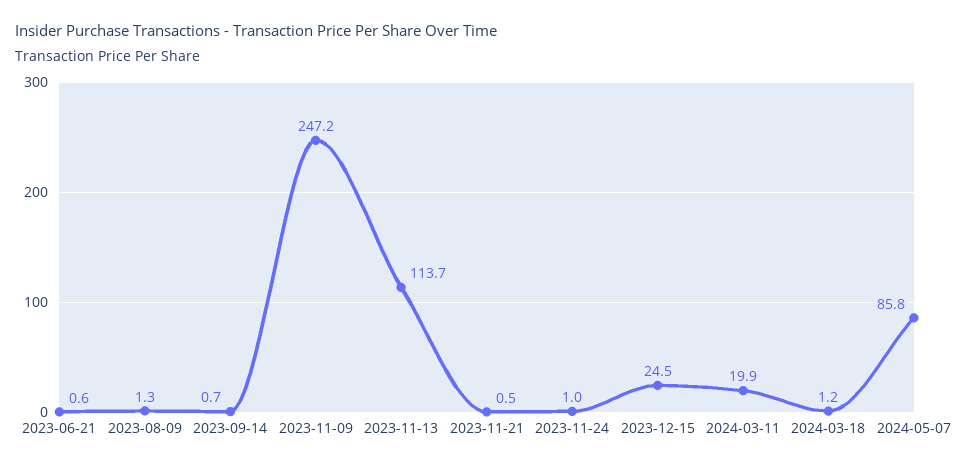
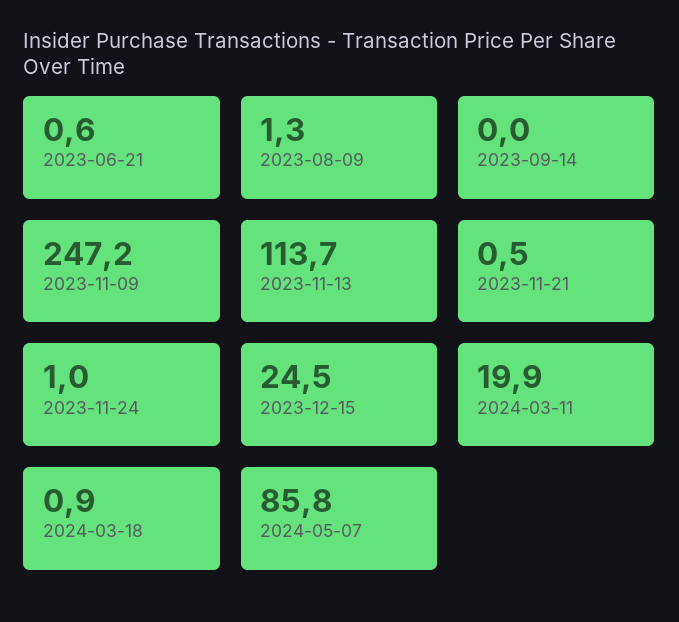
2023-09-14: 0.7 -> 0
2024-03-18: 1.2 -> 0.9

